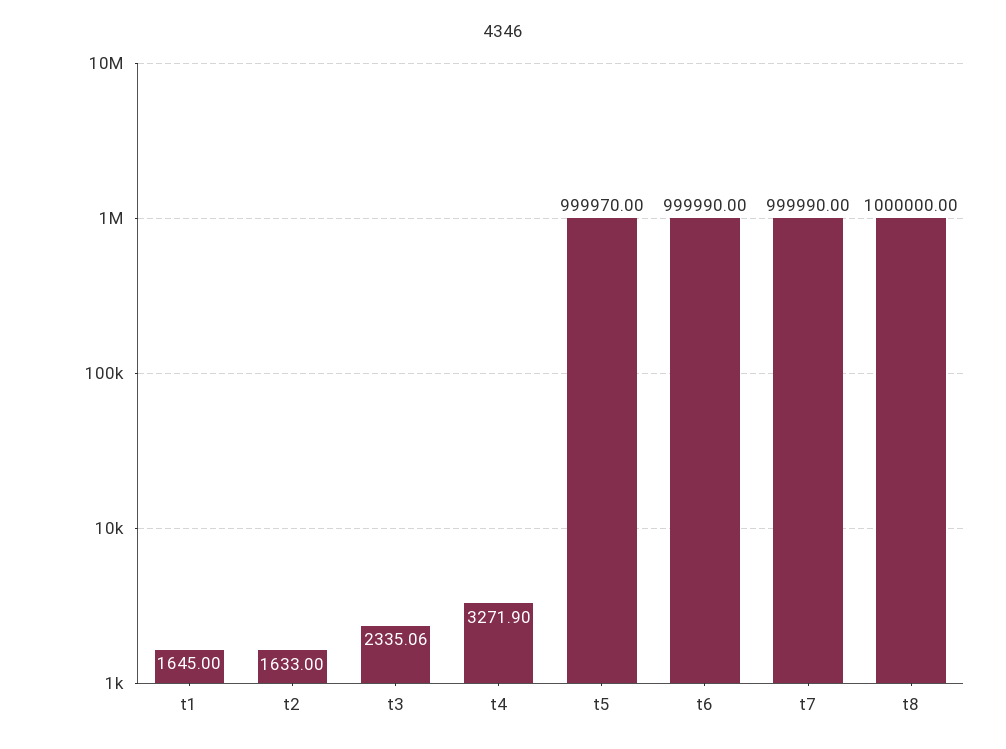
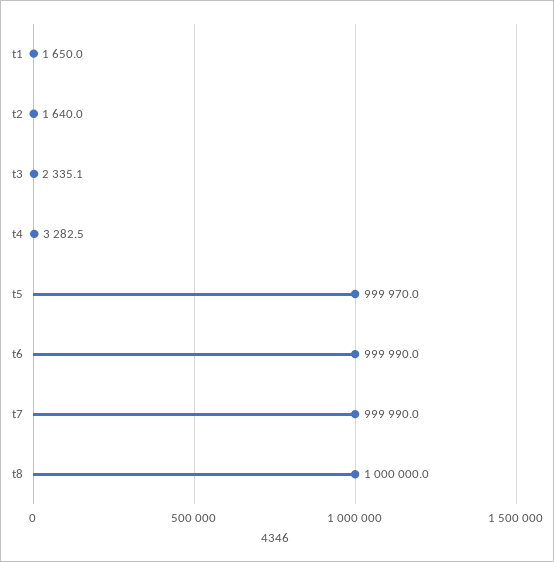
t1: 1645 -> 1650
t2: 1633 -> 1640
t4: 3271.9 -> 3282.5

